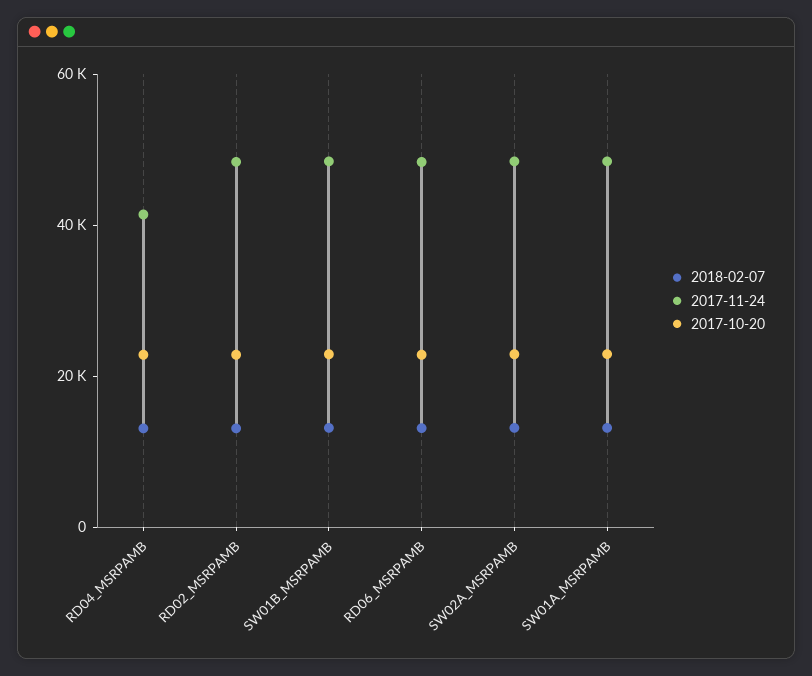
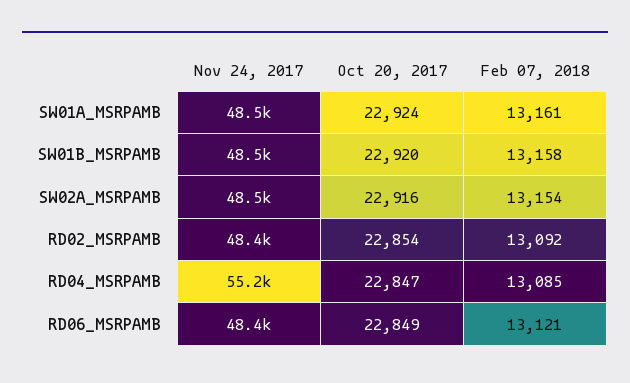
2017-11-24, RD04_MSRPAMB: 40000 -> 55200

